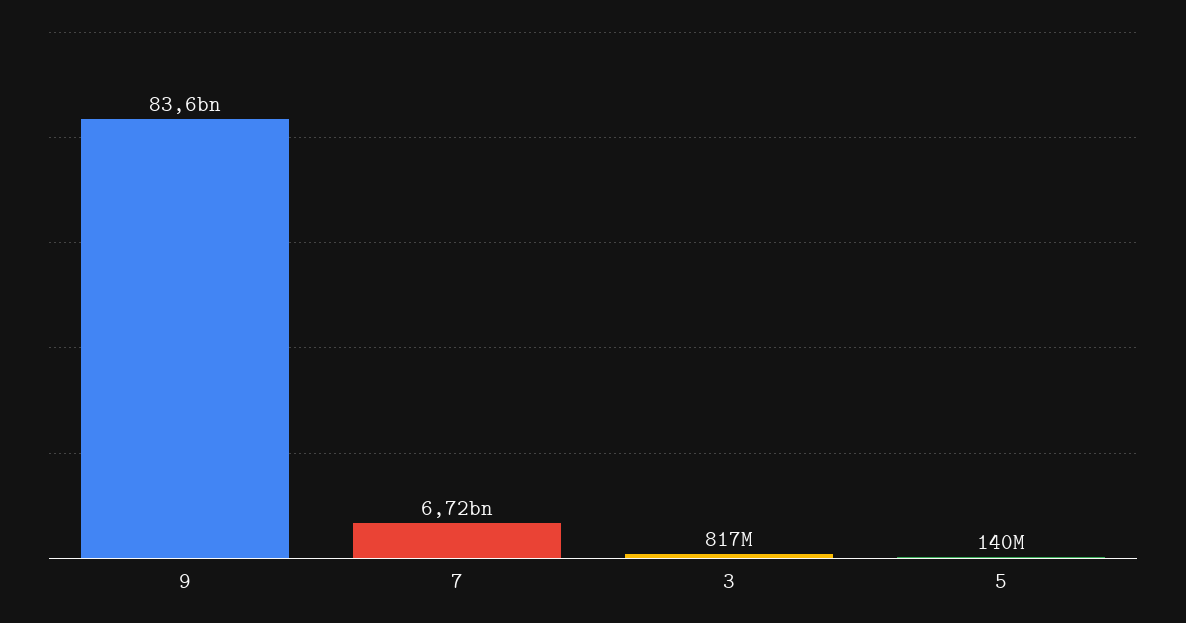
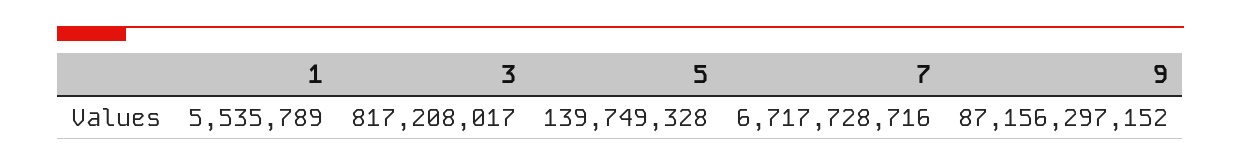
9: 83600000000 -> 87156297152
1: none -> 5535789

